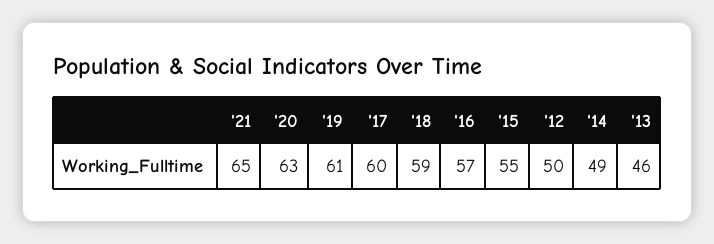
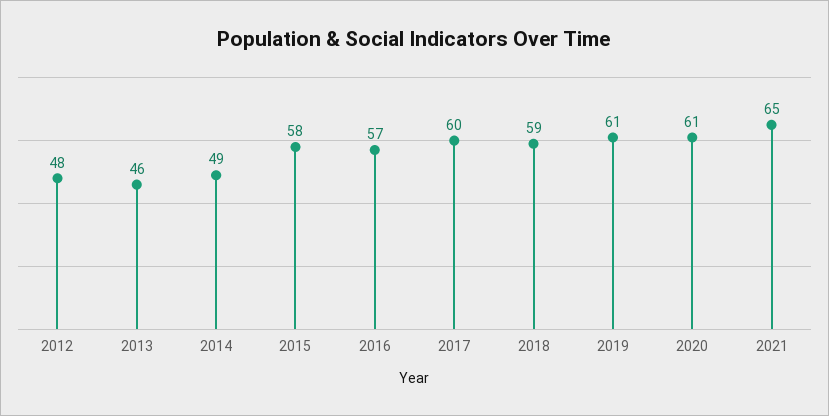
'20: 63 -> 61
'15: 55 -> 58
'12: 50 -> 48

